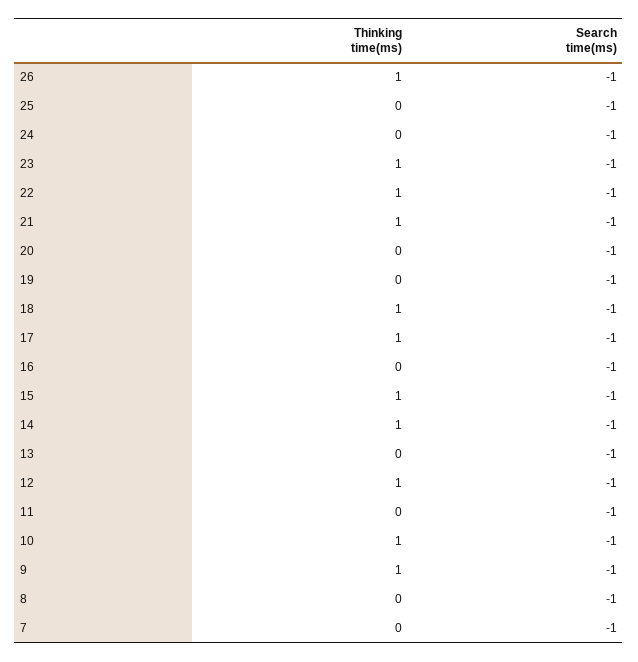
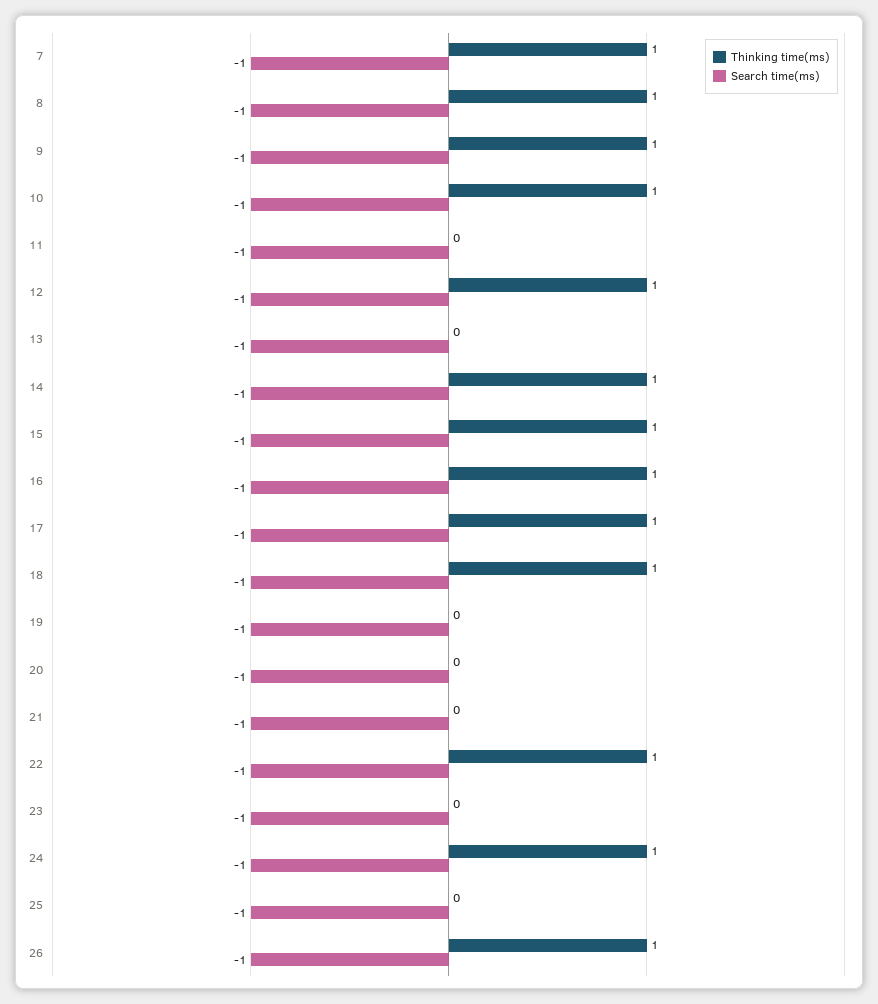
Thinking time(ms), 24: 0 -> 1
Thinking time(ms), 23: 1 -> 0
Thinking time(ms), 21: 1 -> 0
Thinking time(ms), 16: 0 -> 1
Thinking time(ms), 8: 0 -> 1
Thinking time(ms), 7: 0 -> 1

